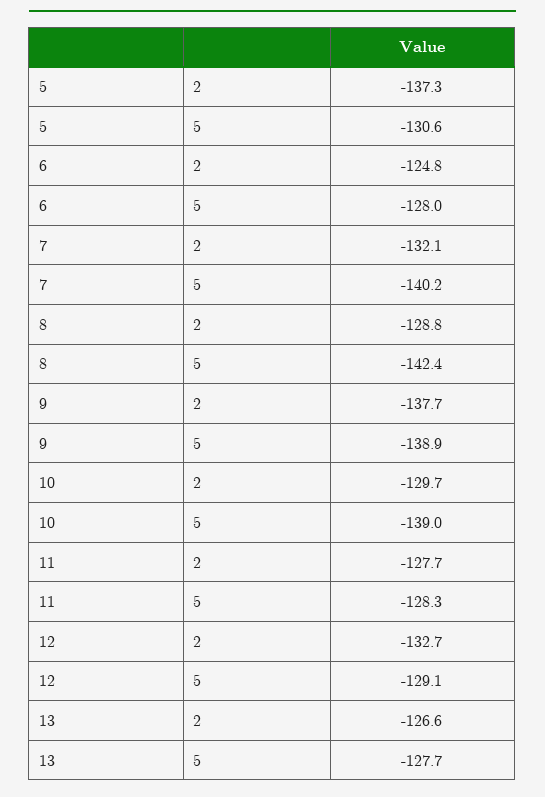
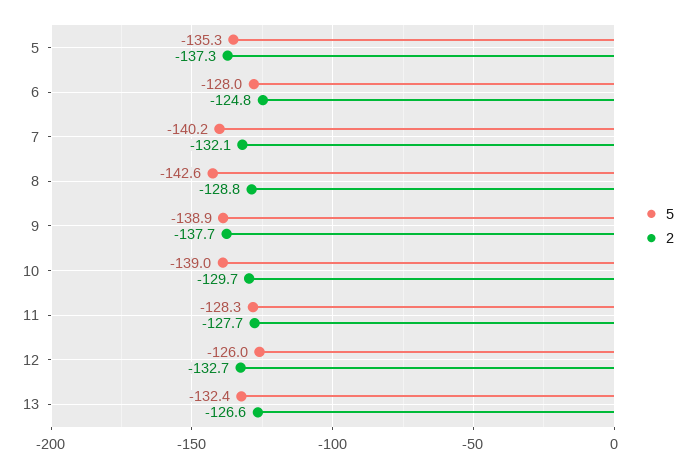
5, 5: -130.6 -> -135.3
5, 8: -142.4 -> -142.6
5, 12: -129.1 -> -126
5, 13: -127.7 -> -132.4

